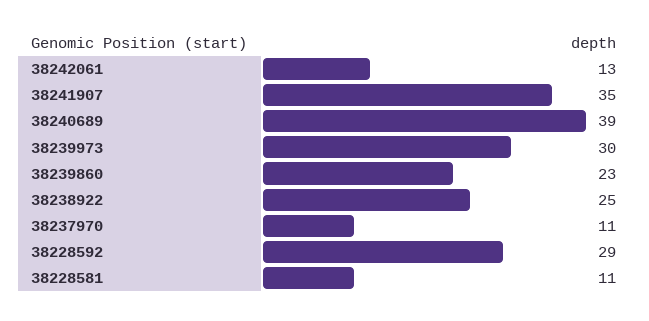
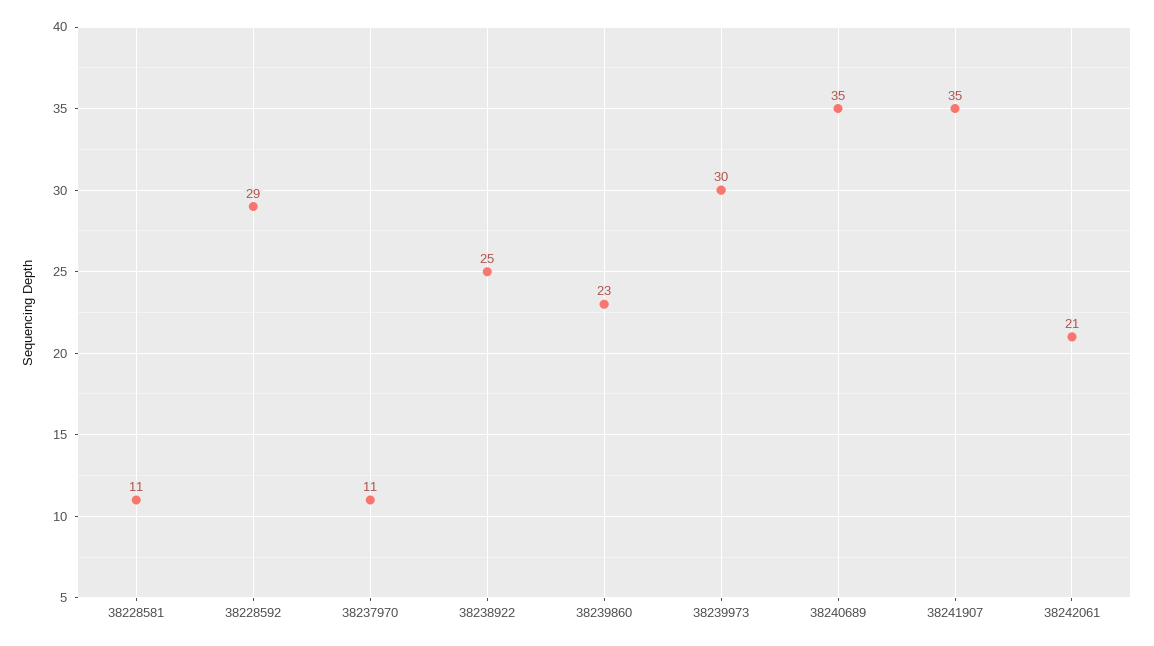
38242061: 13 -> 21
38240689: 39 -> 35

